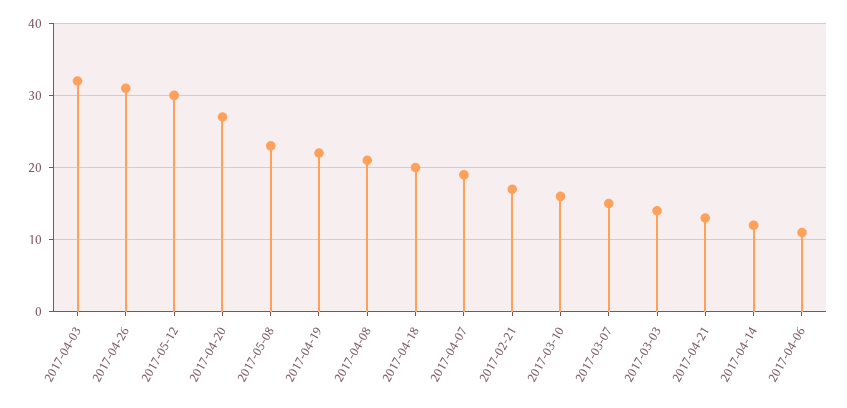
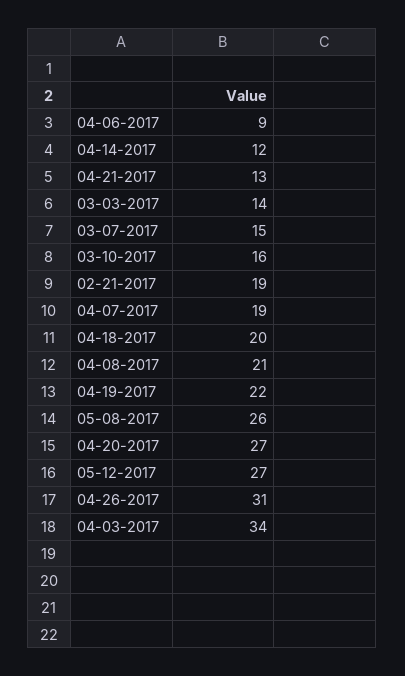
2017-04-03: 32 -> 34
2017-05-12: 30 -> 27
2017-05-08: 23 -> 26
2017-02-21: 17 -> 19
2017-04-06: 11 -> 9

